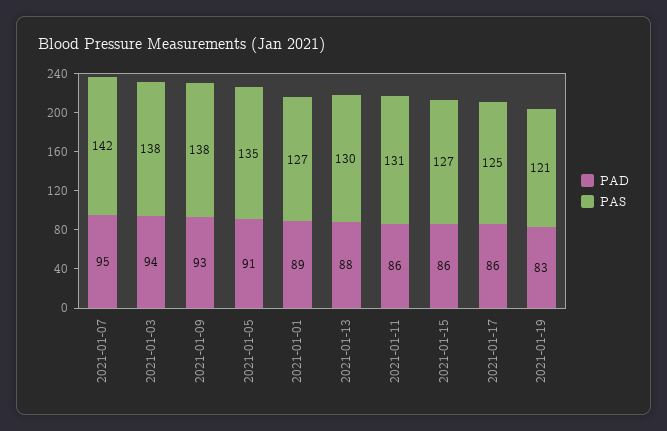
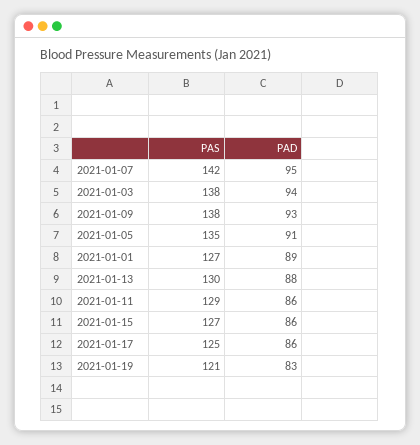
PAS, 2021-01-11: 131 -> 129

